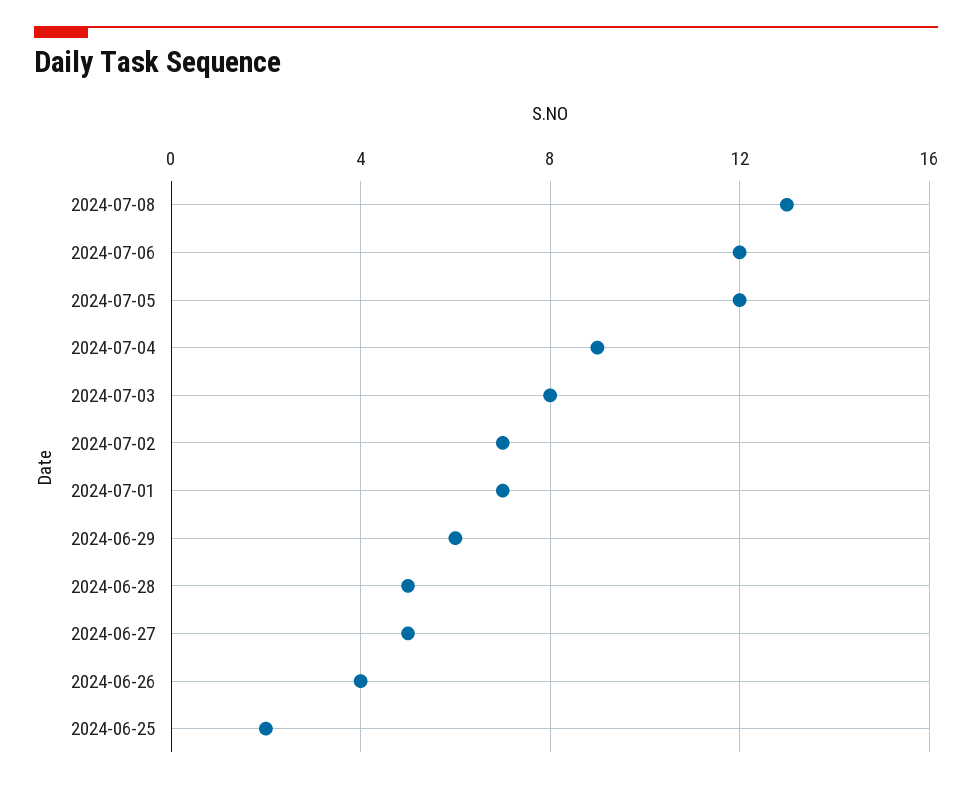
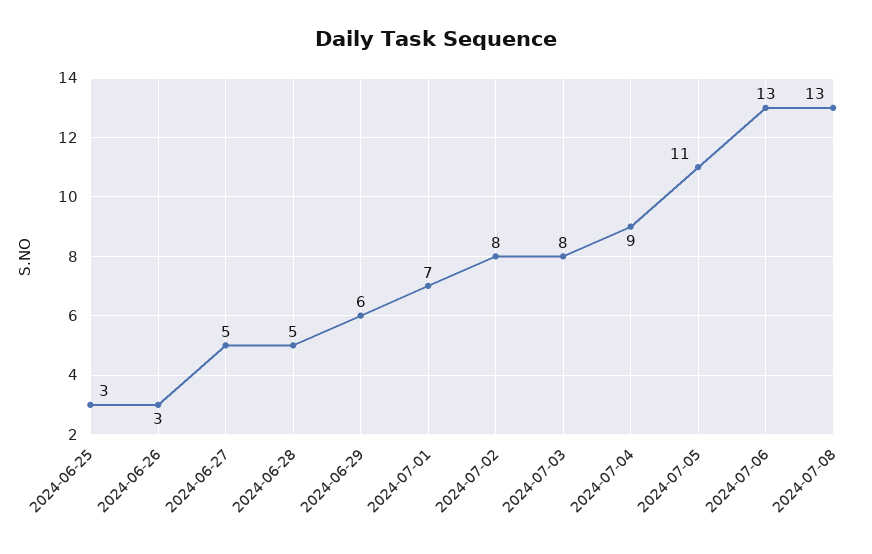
2024-07-06: 12 -> 13
2024-07-05: 12 -> 11
2024-07-02: 7 -> 8
2024-06-26: 4 -> 3
2024-06-25: 2 -> 3

